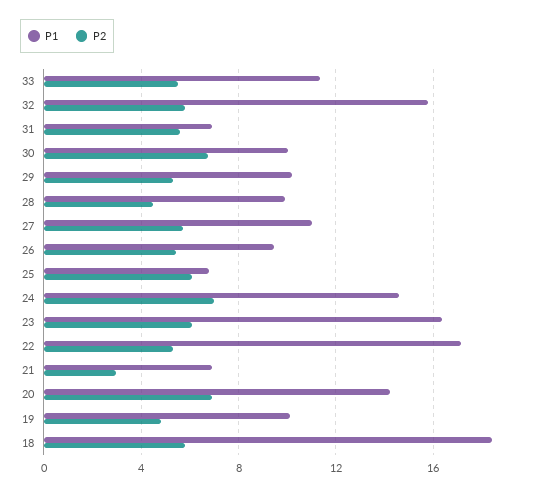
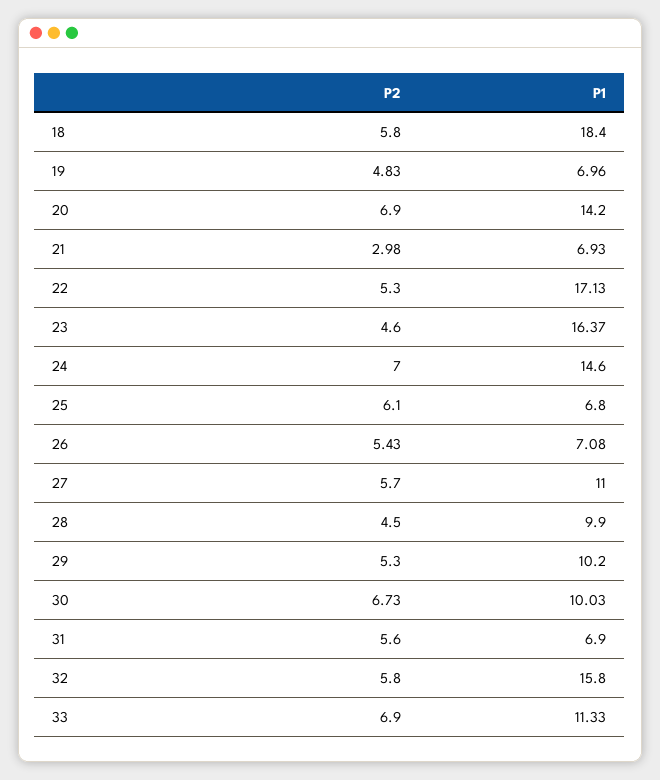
P2, 33: 5.5 -> 6.9
P1, 26: 9.5 -> 7.08
P2, 23: 6 -> 4.6
P1, 19: 10 -> 6.96

